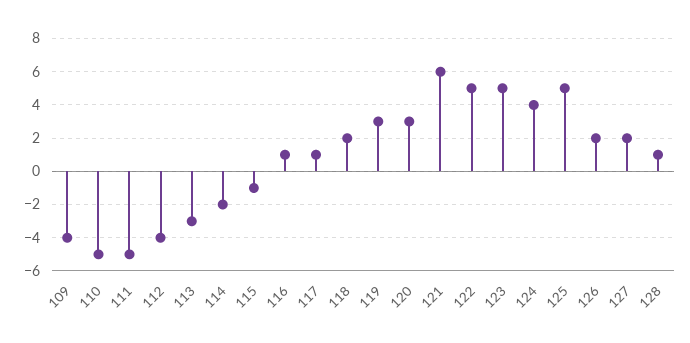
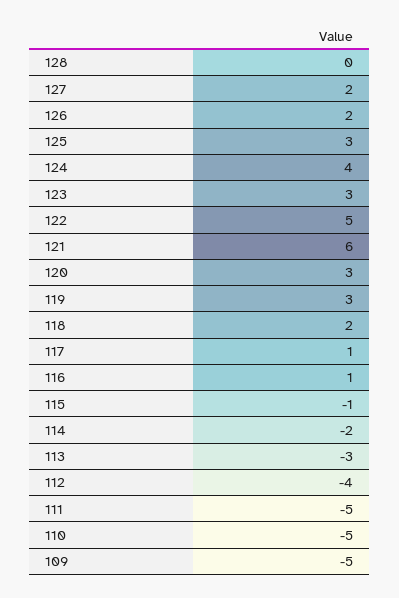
109: -4 -> -5
123: 5 -> 3
125: 5 -> 3
128: 1 -> 0

